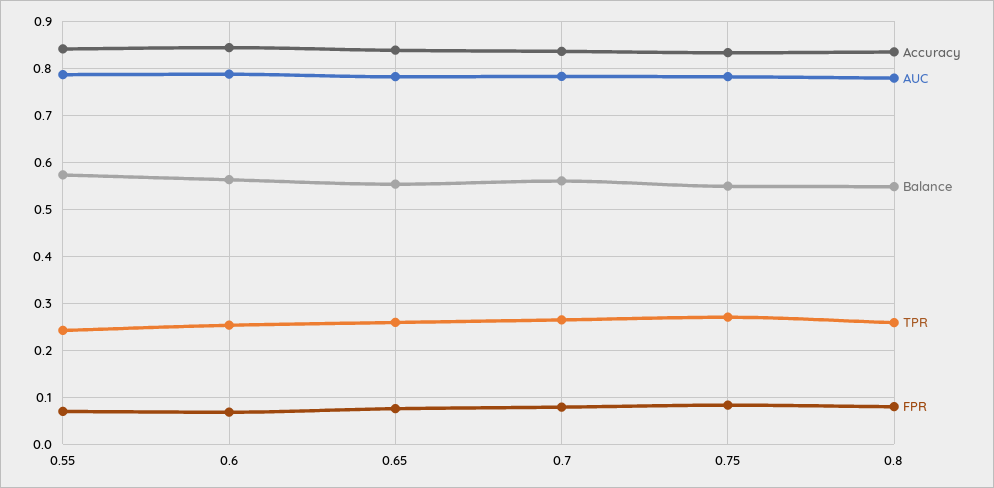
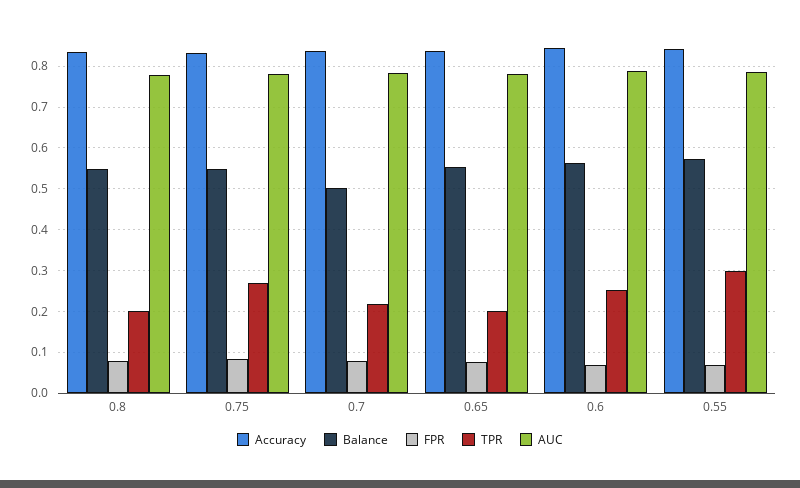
TPR, 0.55: 0.24 -> 0.3
TPR, 0.65: 0.26 -> 0.2
Balance, 0.7: 0.56 -> 0.5
TPR, 0.7: 0.26 -> 0.22
TPR, 0.8: 0.26 -> 0.2

